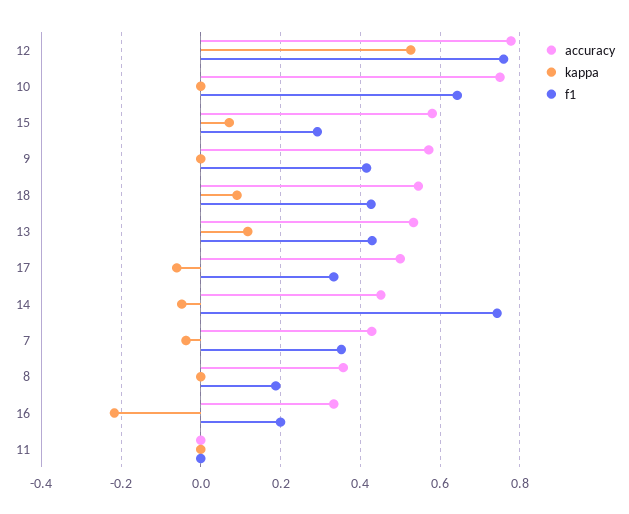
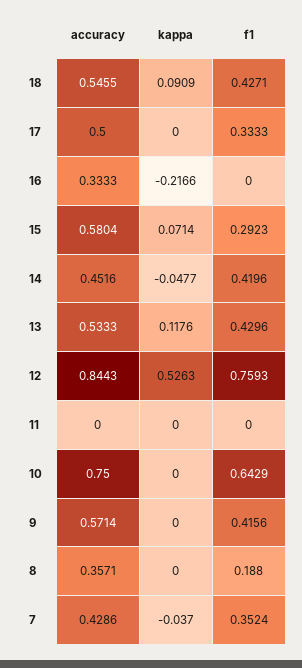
accuracy, 12: 0.78 -> 0.8443
kappa, 17: -0.06 -> 0
f1, 14: 0.74 -> 0.4196
f1, 16: 0.2 -> 0

